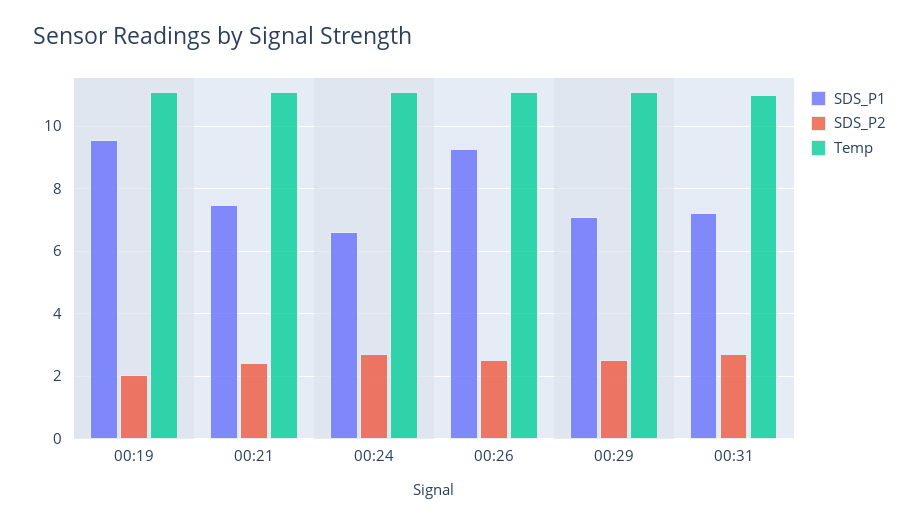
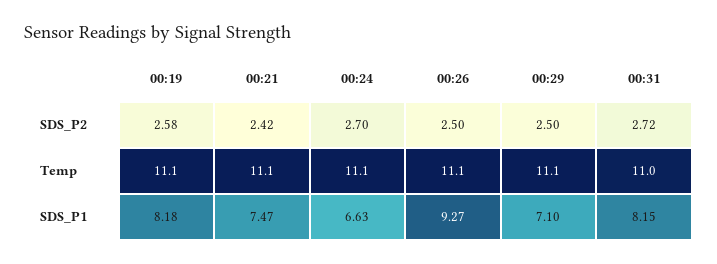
SDS_P1, 00:19: 9.6 -> 8.18
SDS_P2, 00:19: 2 -> 2.58
SDS_P1, 00:31: 7.2 -> 8.15

